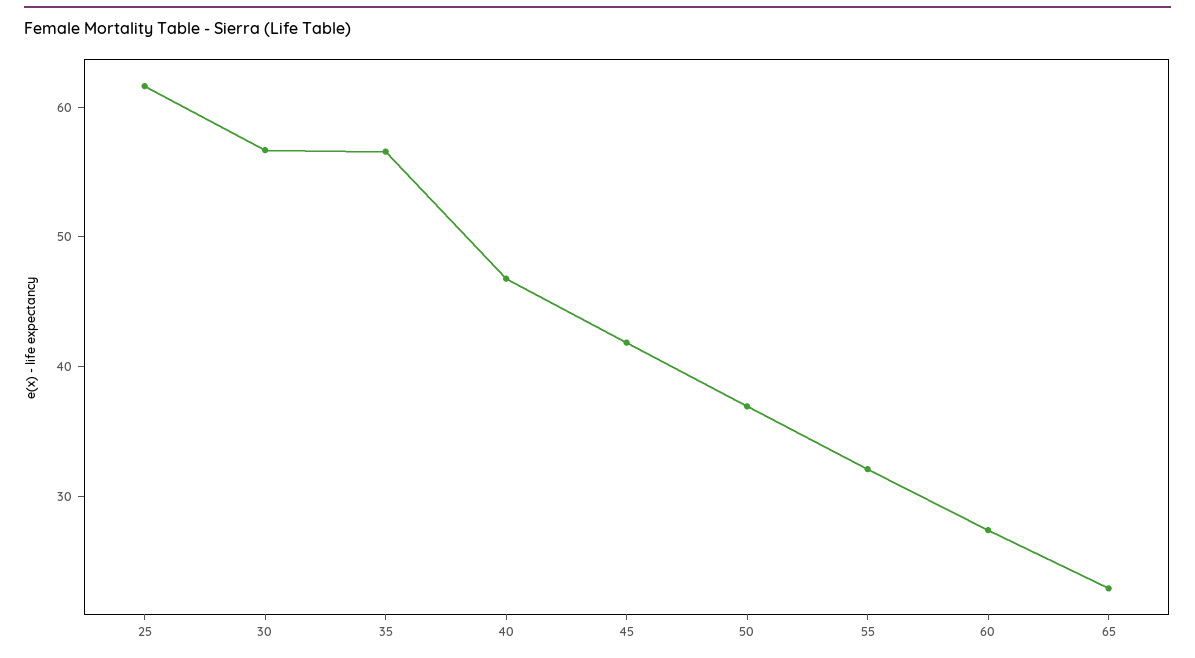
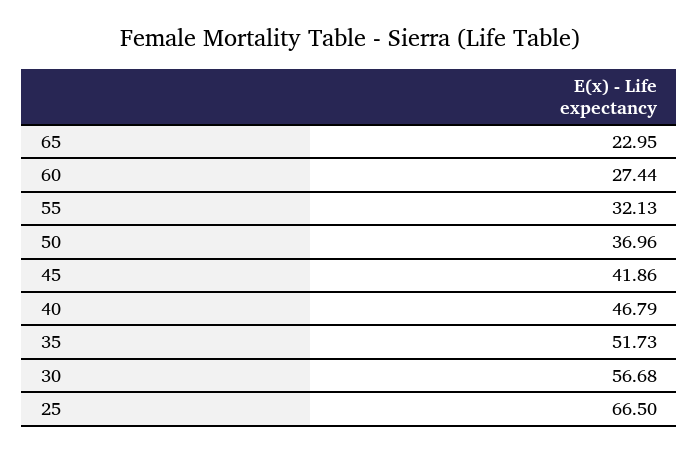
25: 62 -> 66.5
35: 56 -> 51.73

